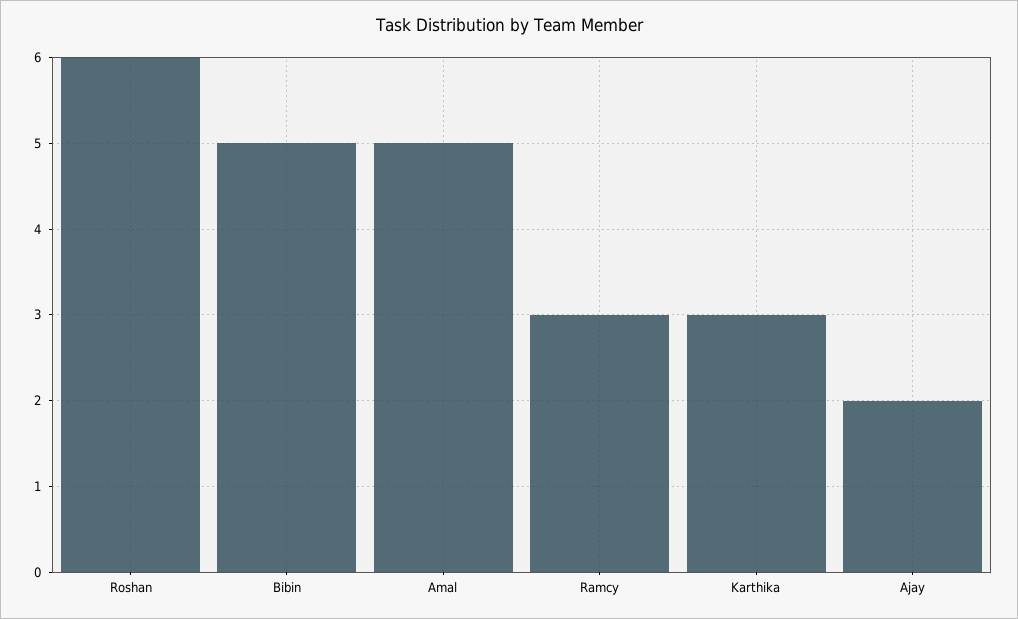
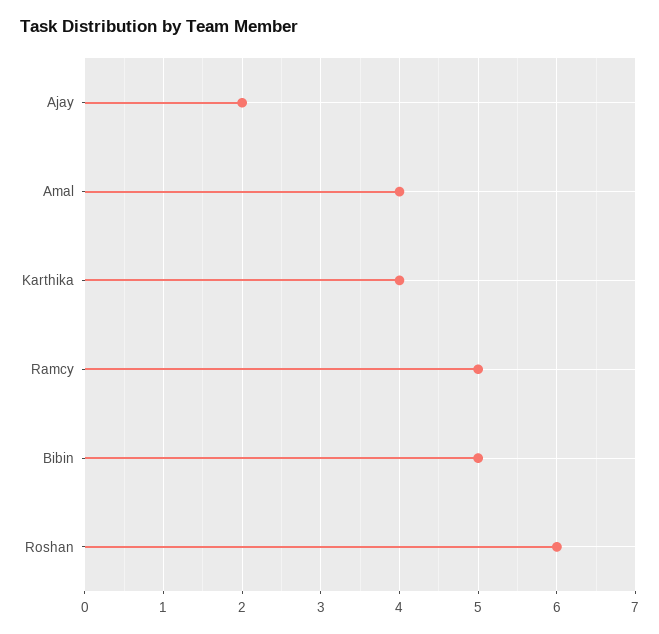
Amal: 5 -> 4
Ramcy: 3 -> 5
Karthika: 3 -> 4

